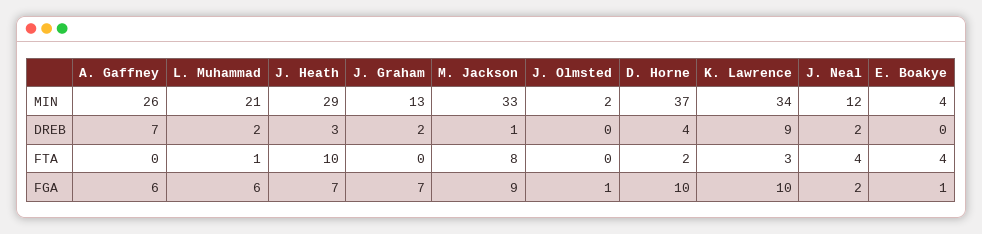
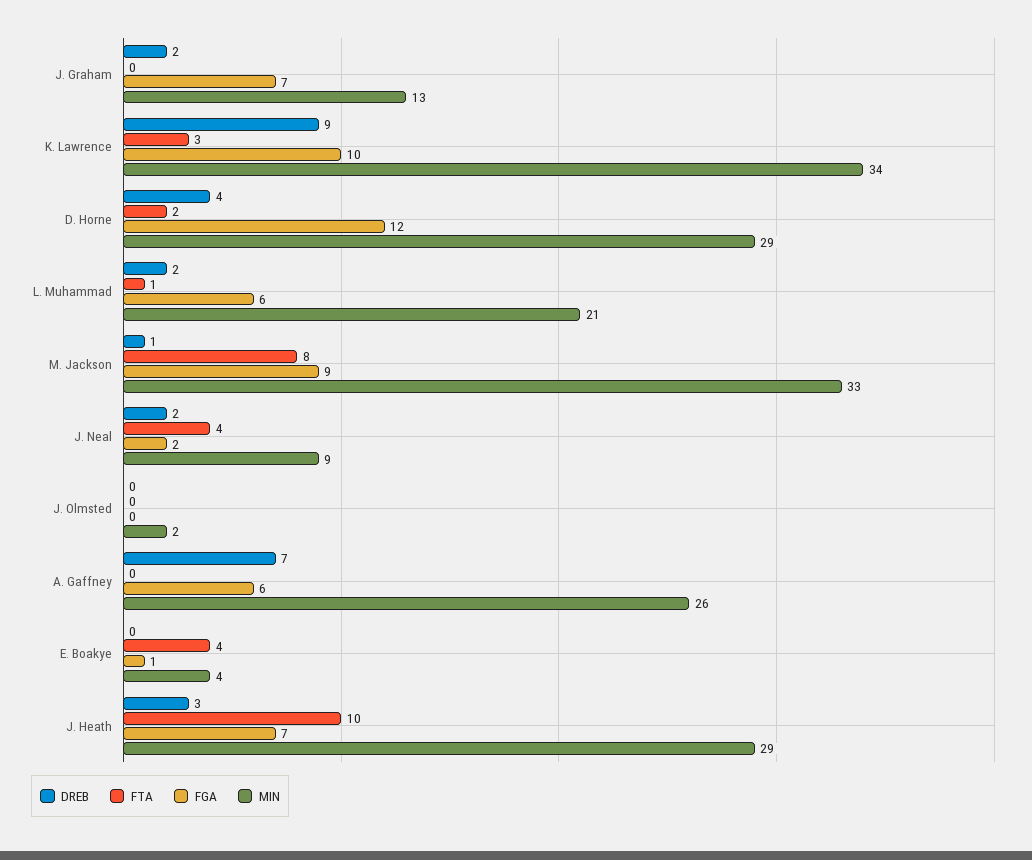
MIN, D. Horne: 37 -> 29
MIN, J. Neal: 12 -> 9
FGA, J. Olmsted: 1 -> 0
FGA, D. Horne: 10 -> 12

